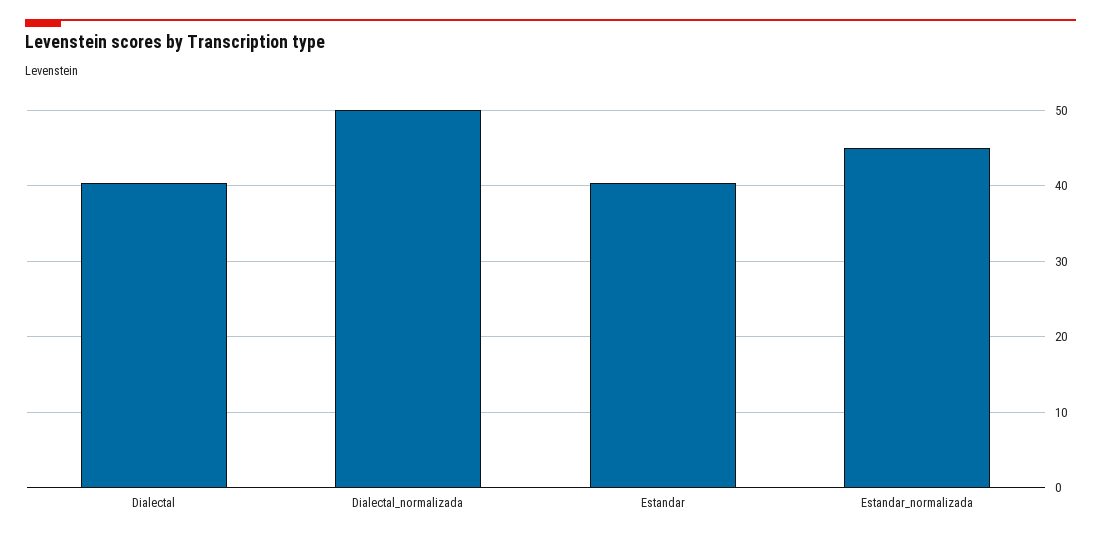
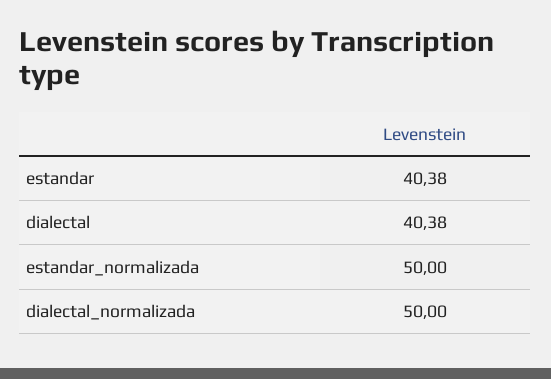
Estandar_normalizada: 45 -> 50

